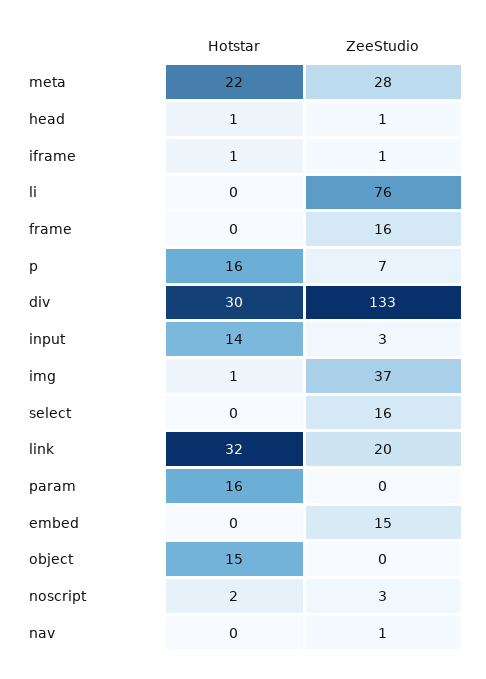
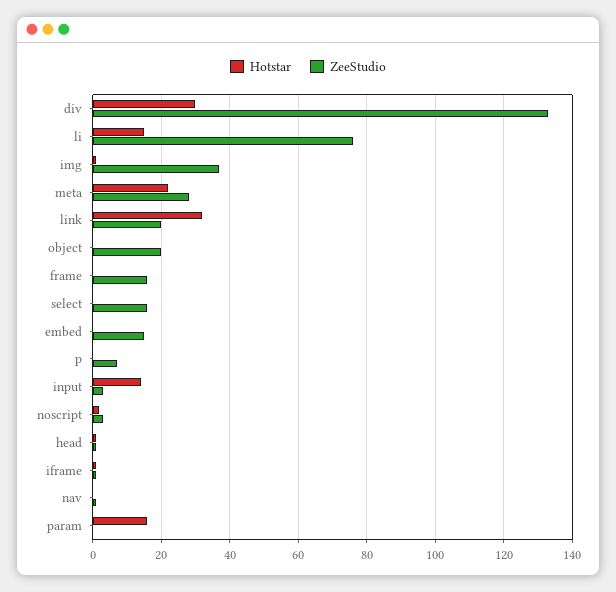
Hotstar, li: 0 -> 15
Hotstar, p: 16 -> 0
Hotstar, object: 15 -> 0
ZeeStudio, object: 0 -> 20

